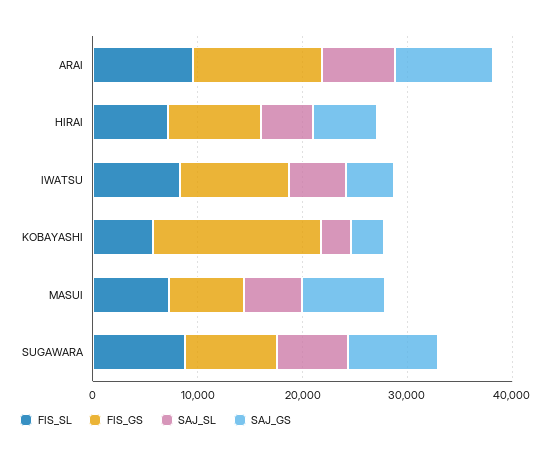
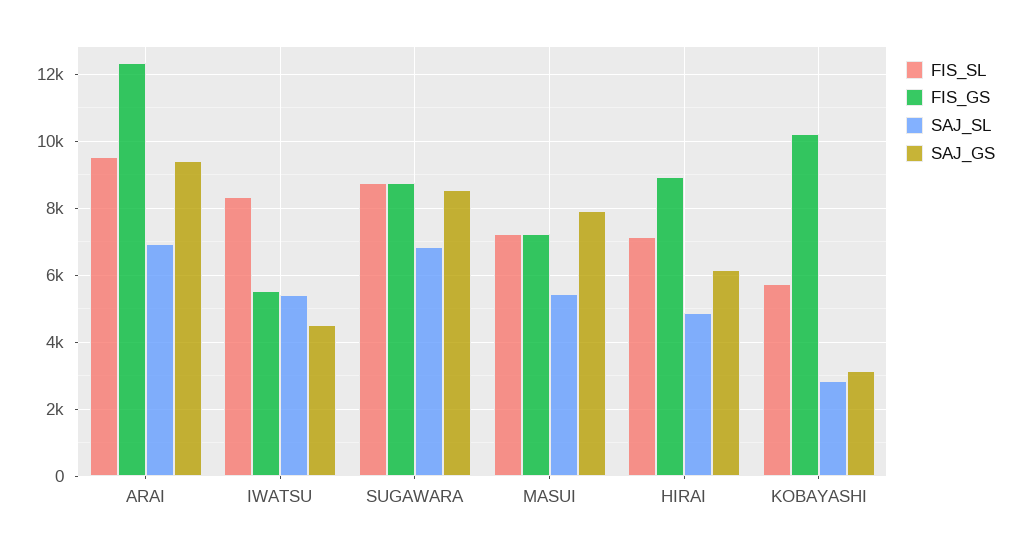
FIS_GS, IWATSU: 10000 -> 5600
FIS_GS, KOBAYASHI: 16000 -> 10200

